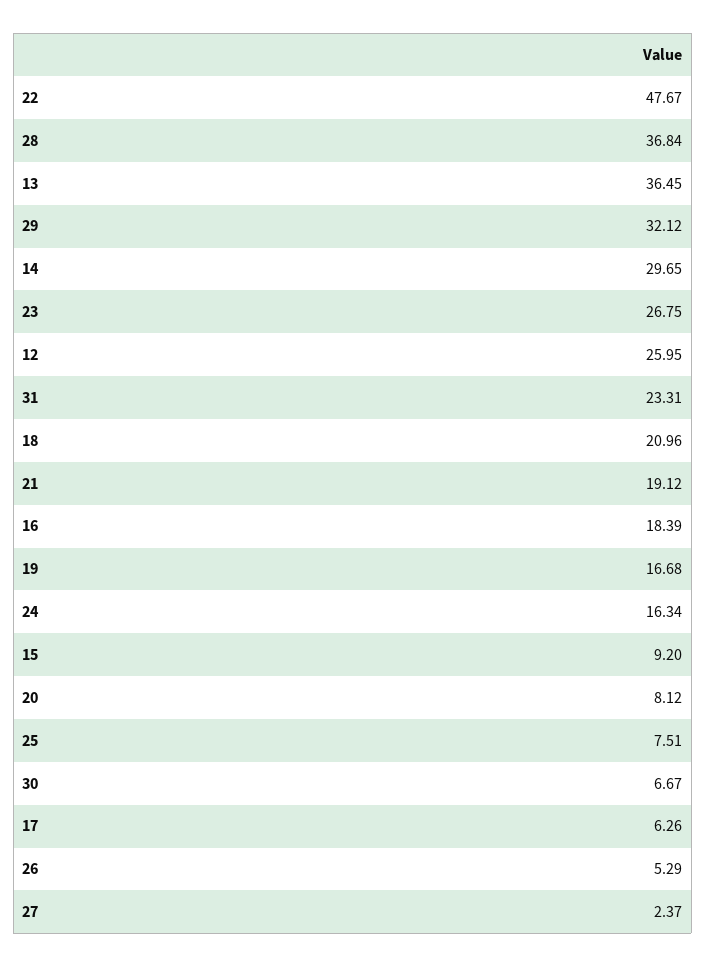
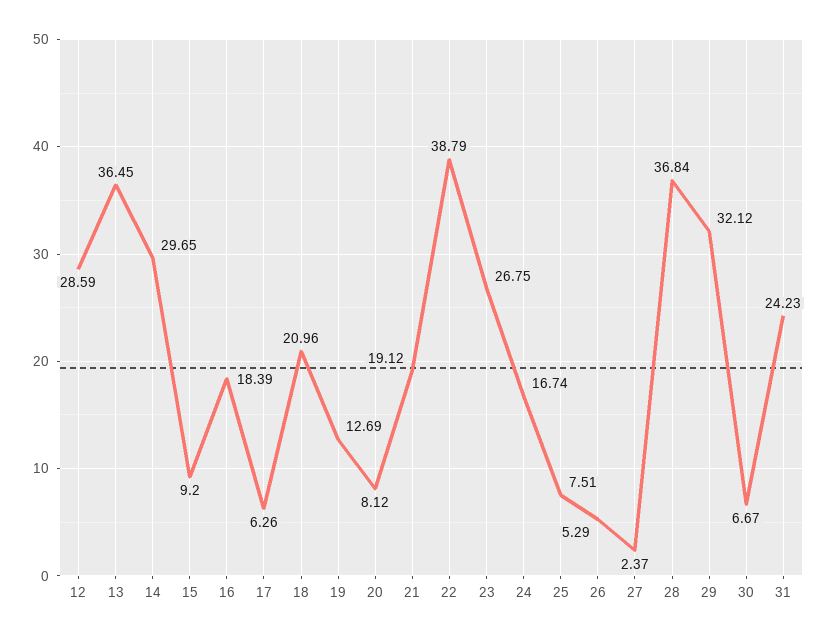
22: 47.67 -> 38.79
12: 25.95 -> 28.59
31: 23.31 -> 24.23
19: 16.68 -> 12.69
24: 16.34 -> 16.74

